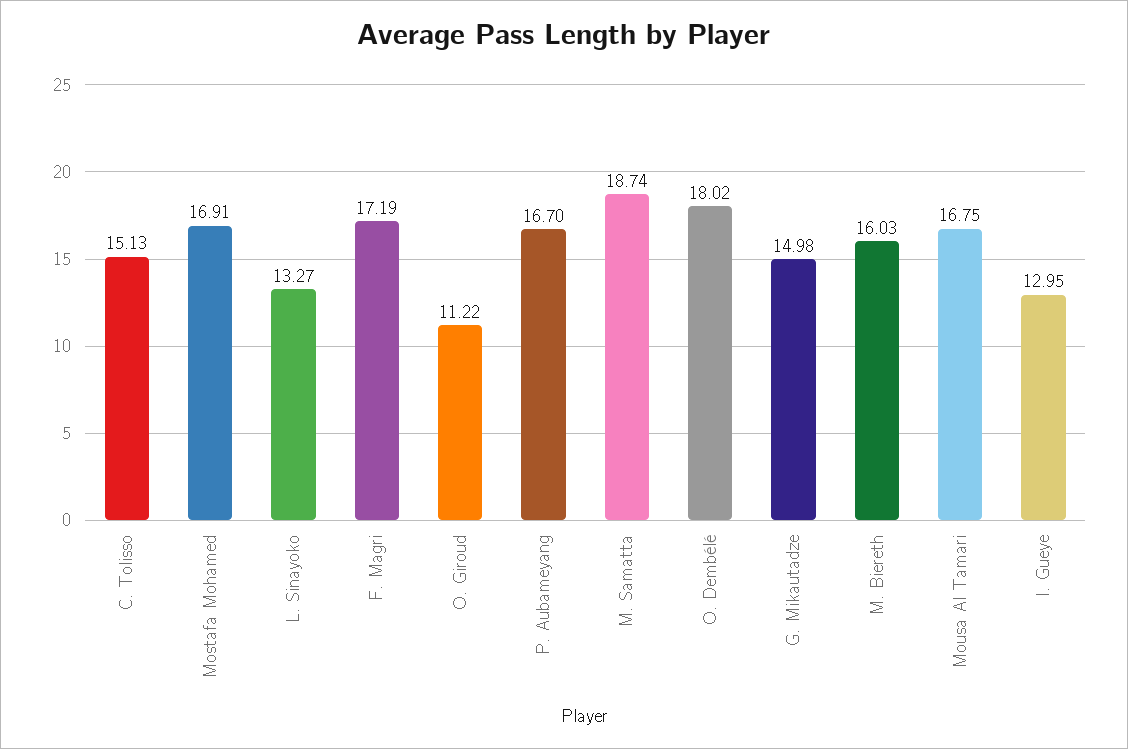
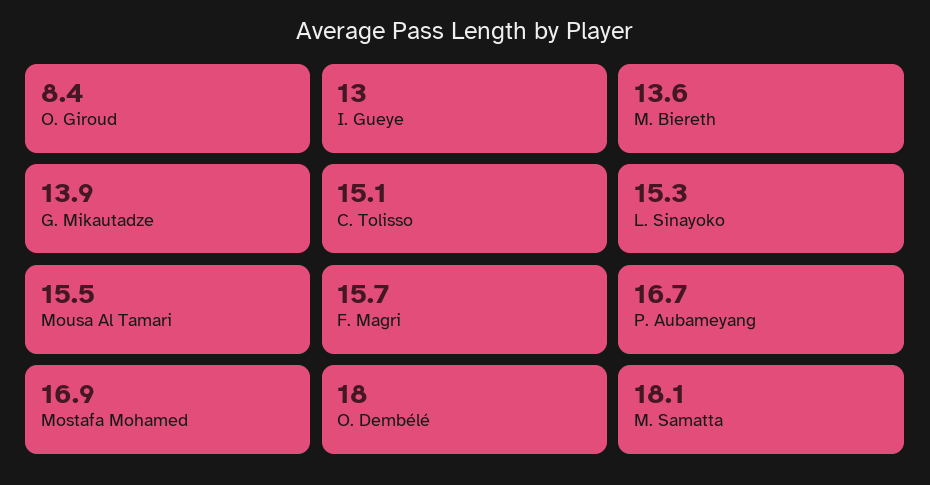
L. Sinayoko: 13.27 -> 15.3
F. Magri: 17.19 -> 15.7
O. Giroud: 11.22 -> 8.4
M. Samatta: 18.74 -> 18.1
G. Mikautadze: 14.98 -> 13.9
M. Biereth: 16.03 -> 13.6
Mousa Al Tamari: 16.75 -> 15.5

